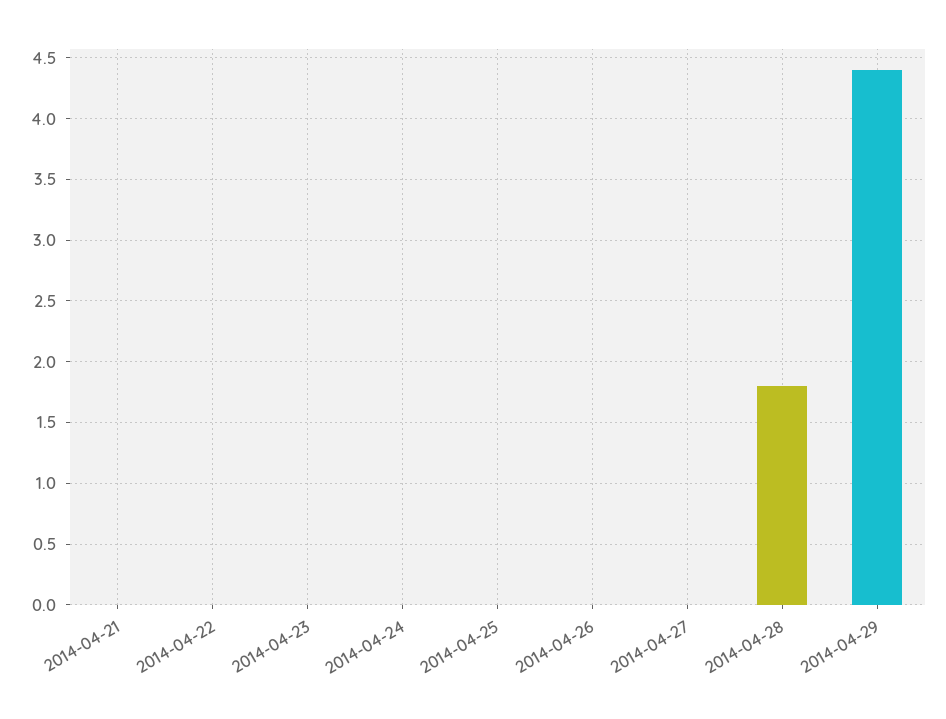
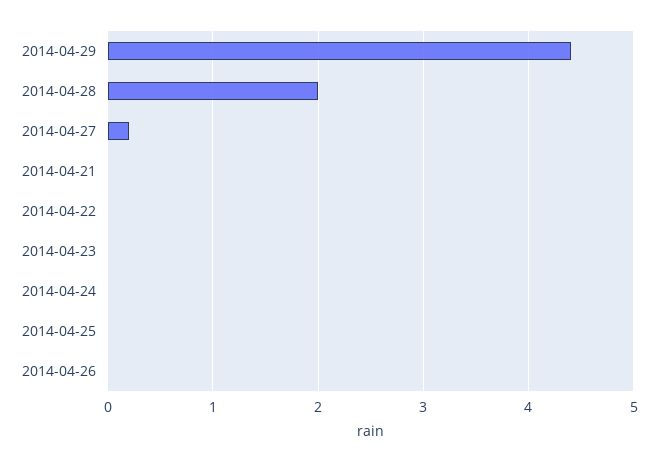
2014-04-27: 0 -> 0.2
2014-04-28: 1.8 -> 2

